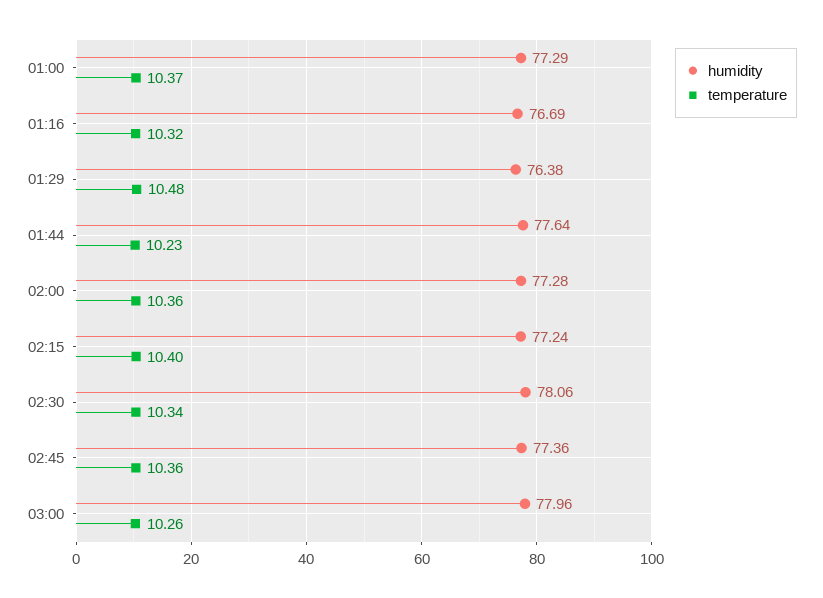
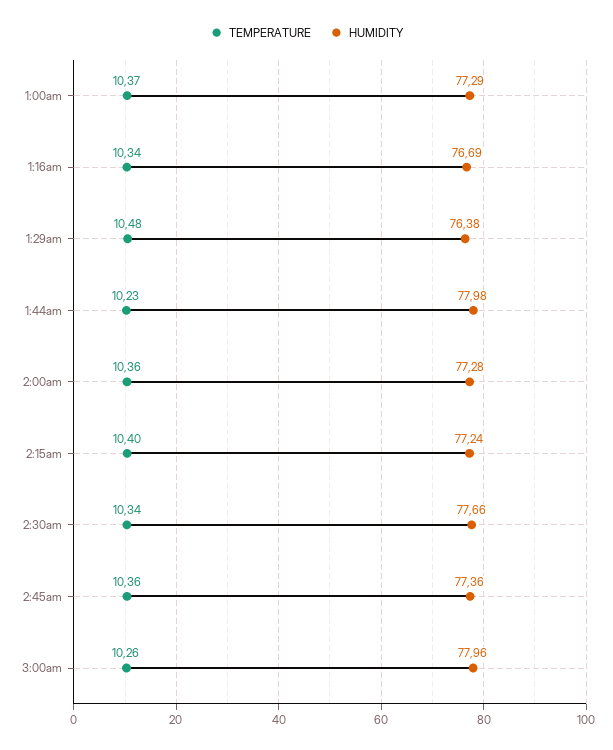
temperature, 01:16: 10.32 -> 10.34
humidity, 01:44: 77.64 -> 77.98
humidity, 02:30: 78.06 -> 77.66

